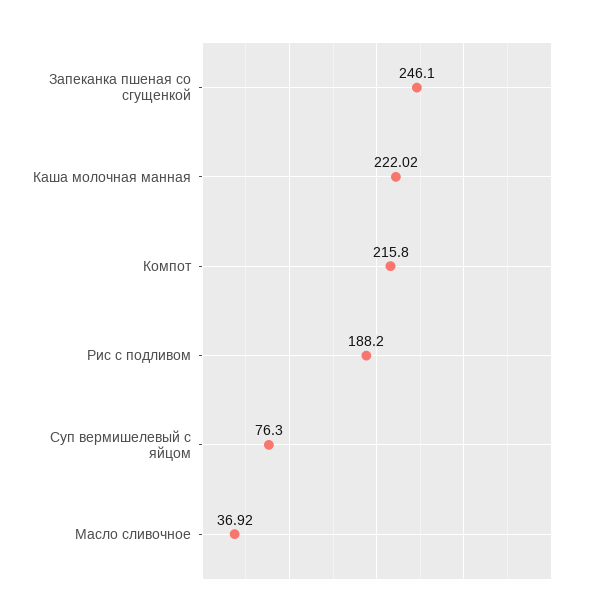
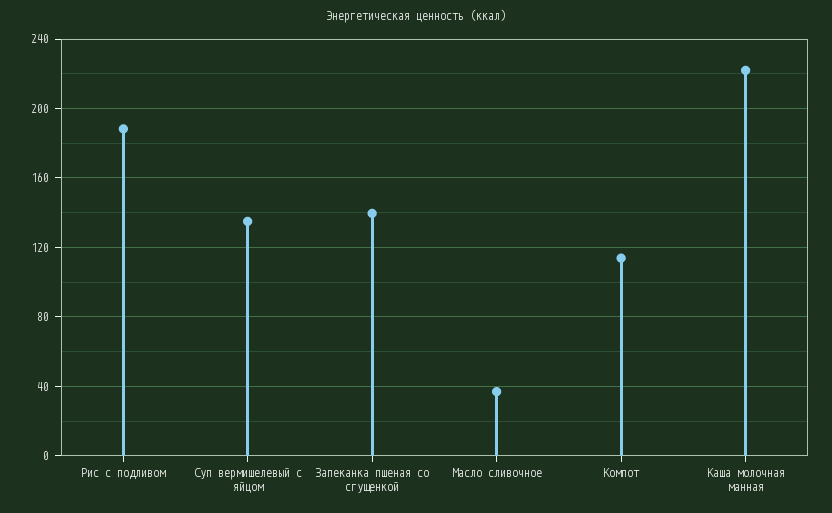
Запеканка пшеная со сгущенкой: 246.1 -> 140
Компот: 215.8 -> 115
Суп вермишелевый с яйцом: 76.3 -> 135

